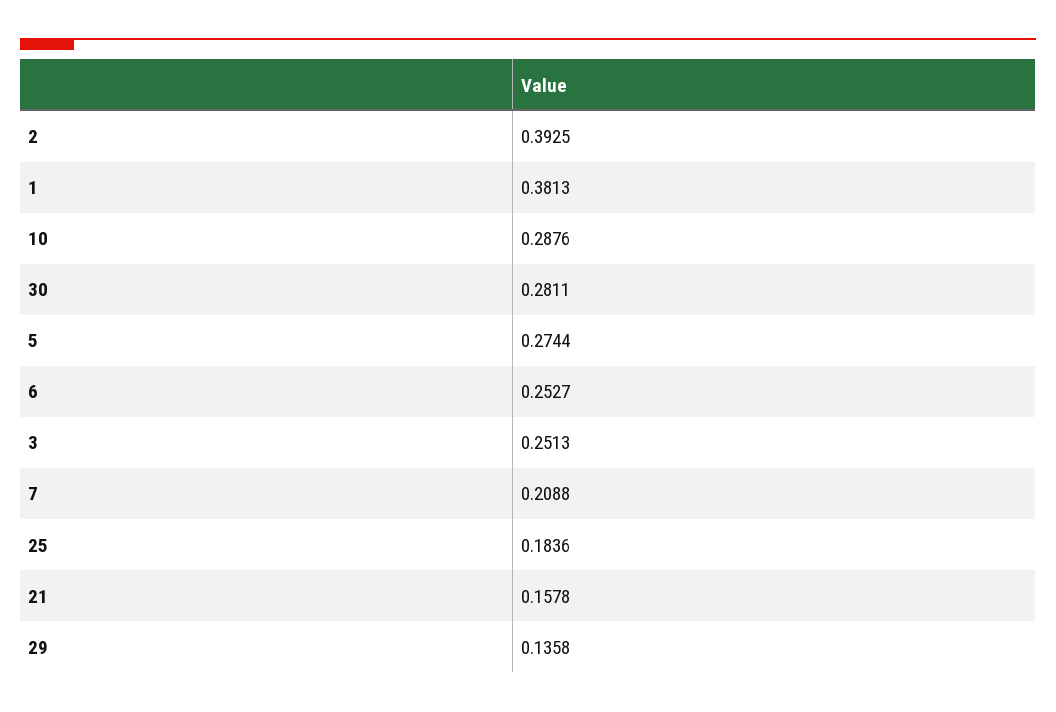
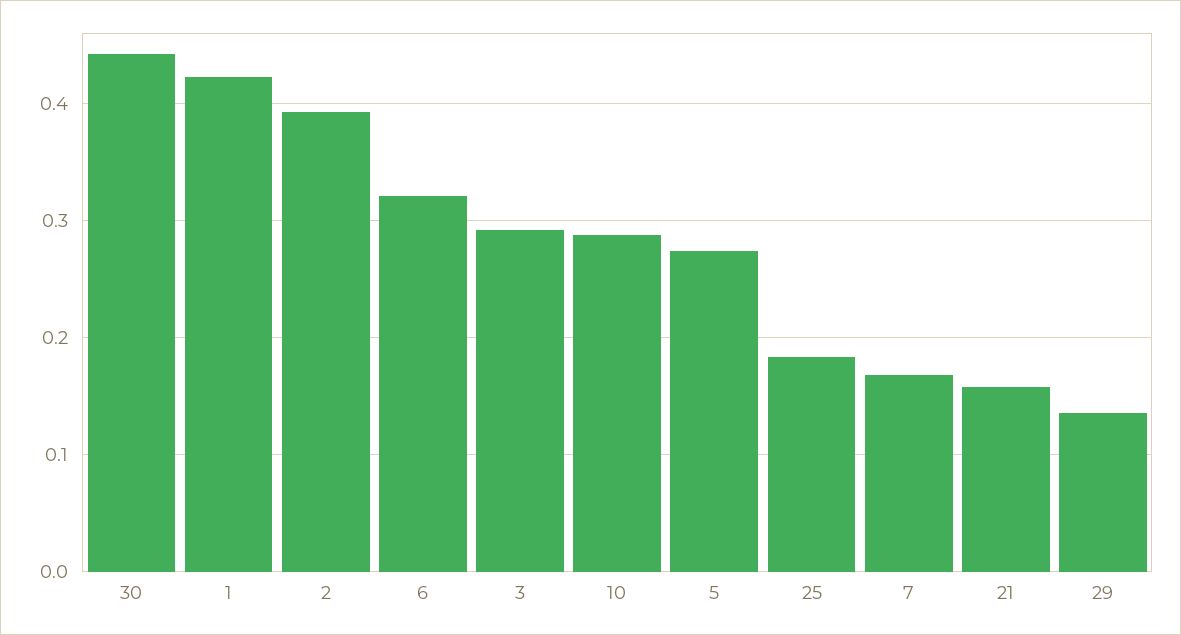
1: 0.3813 -> 0.42
30: 0.2811 -> 0.44
6: 0.2527 -> 0.32
3: 0.2513 -> 0.29
7: 0.2088 -> 0.17

